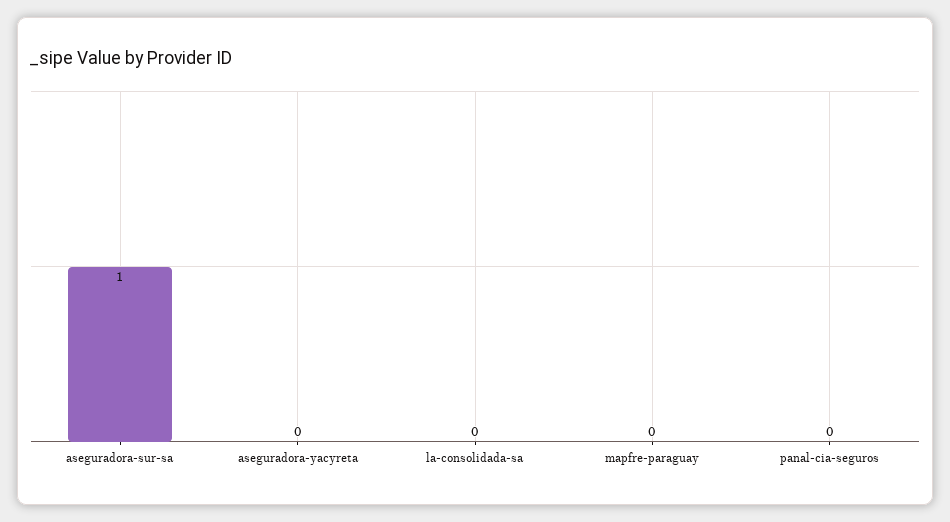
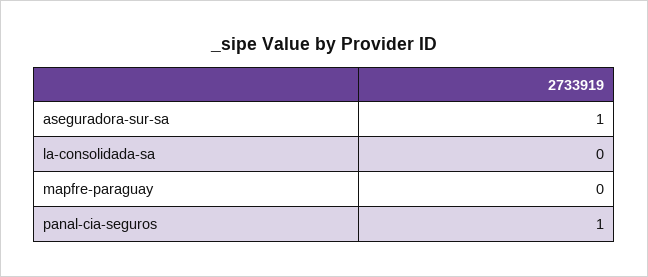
aseguradora-yacyreta: 0 -> none
panal-cia-seguros: 0 -> 1

